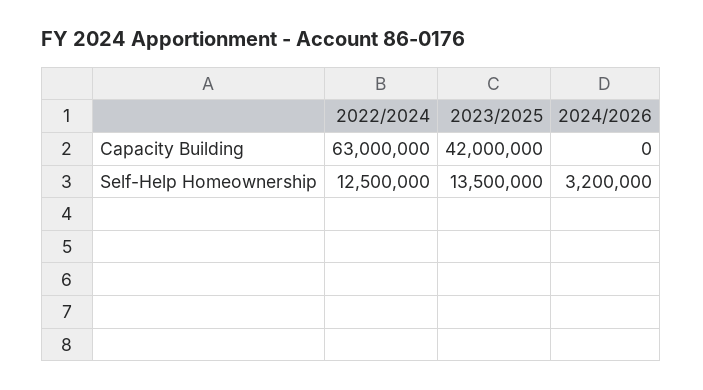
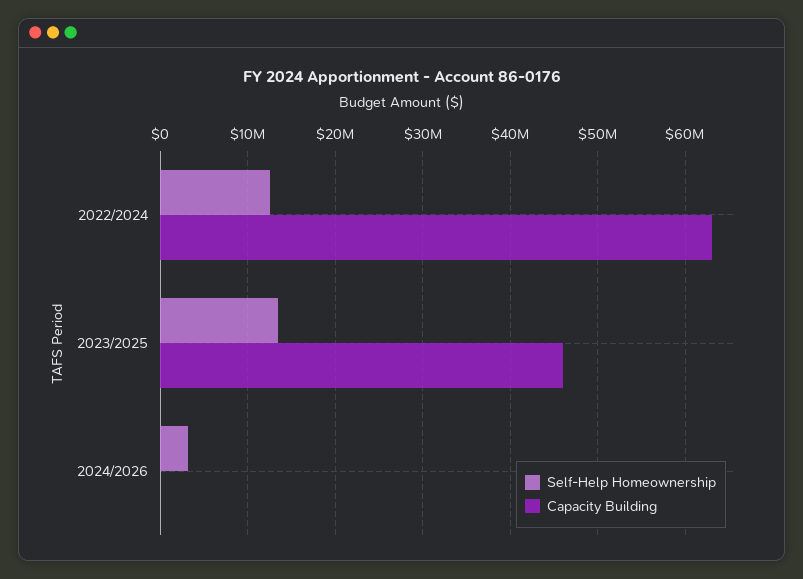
Capacity Building, 2023/2025: 42000000 -> 46000000

